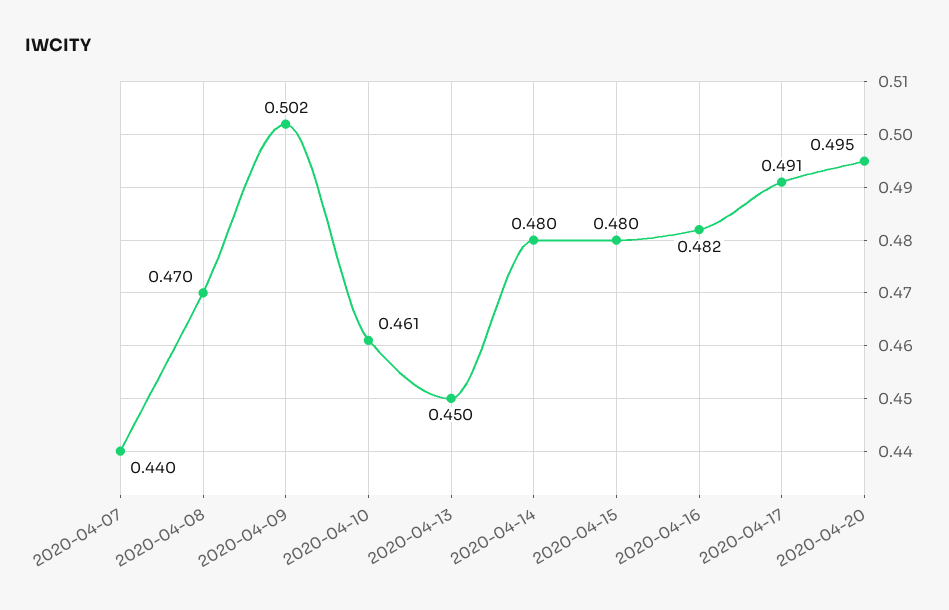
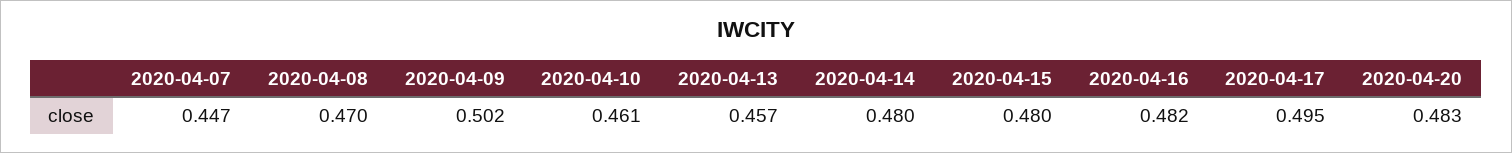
2020-04-07: 0.44 -> 0.447
2020-04-13: 0.45 -> 0.457
2020-04-17: 0.491 -> 0.495
2020-04-20: 0.495 -> 0.483

